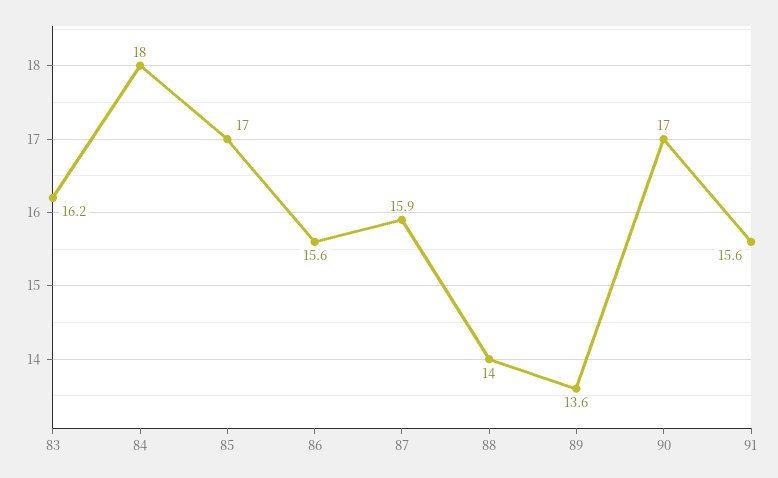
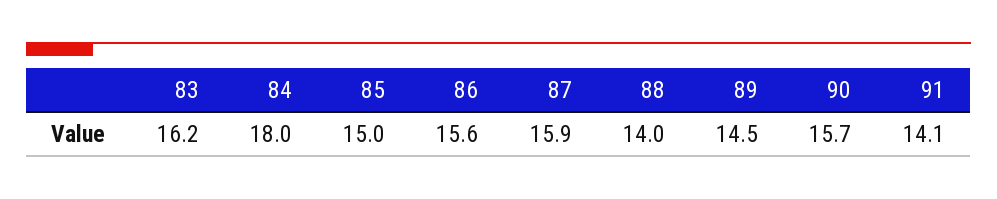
85: 17 -> 15
89: 13.6 -> 14.5
90: 17 -> 15.7
91: 15.6 -> 14.1

